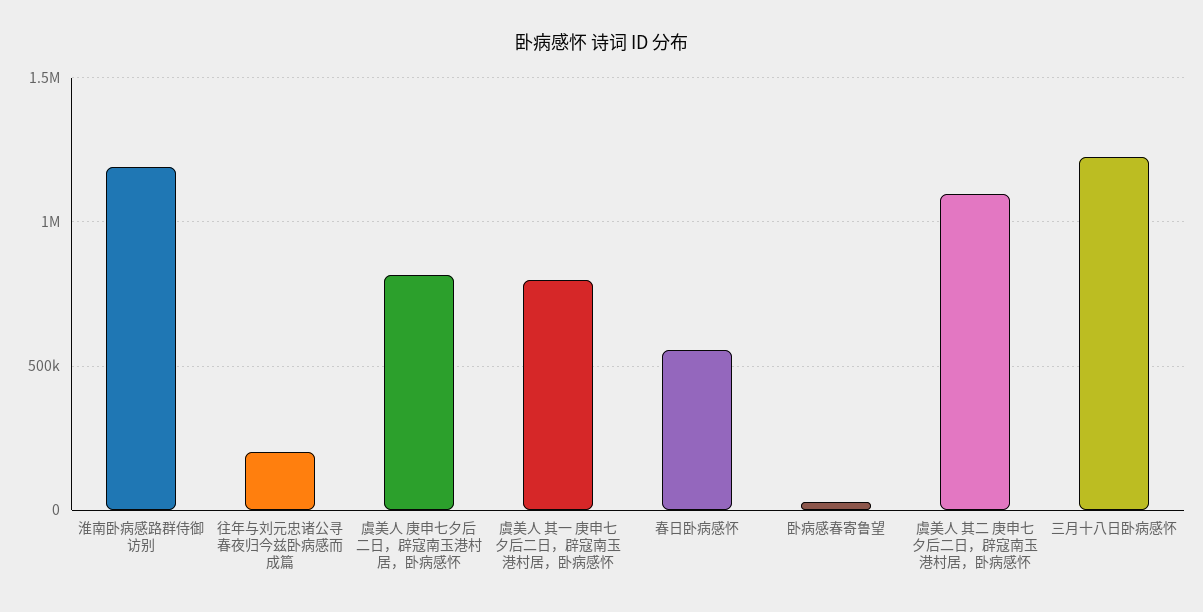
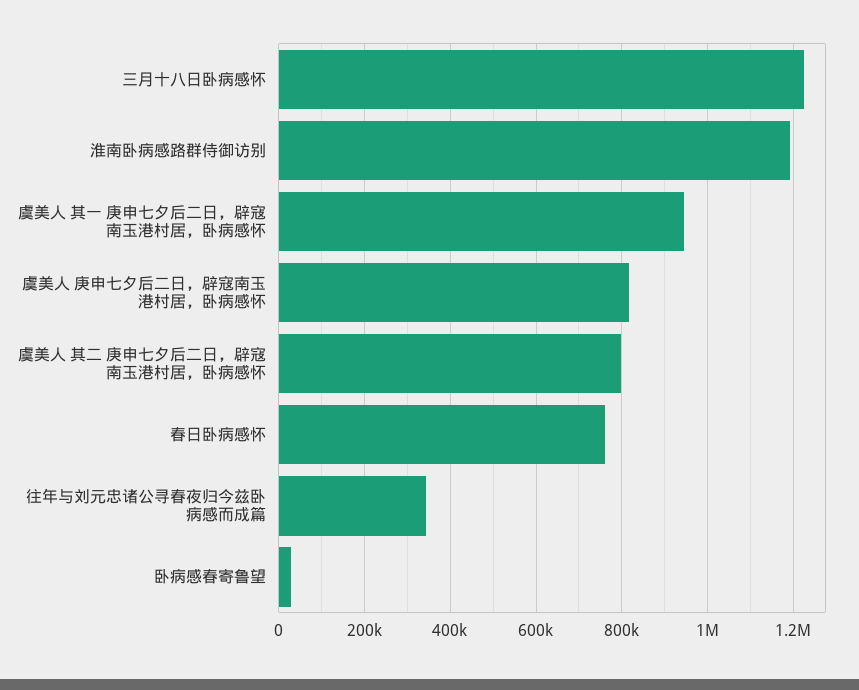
往年与刘元忠诸公寻春夜归今兹卧病感而成篇: 200000 -> 340000
虞美人 其一 庚申七夕后二日，辟寇南玉港村居，卧病感怀: 800000 -> 940000
春日卧病感怀: 550000 -> 760000
虞美人 其二 庚申七夕后二日，辟寇南玉港村居，卧病感怀: 1100000 -> 800000

